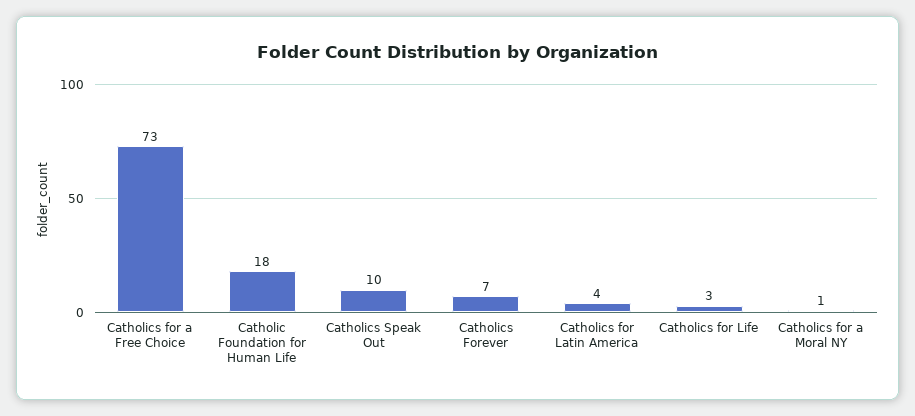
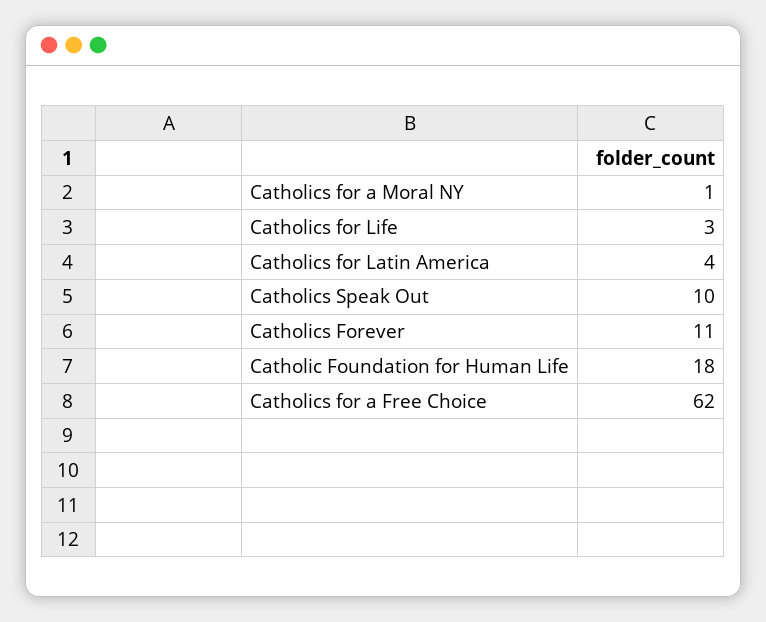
Catholics for a Free Choice: 73 -> 62
Catholics Forever: 7 -> 11

